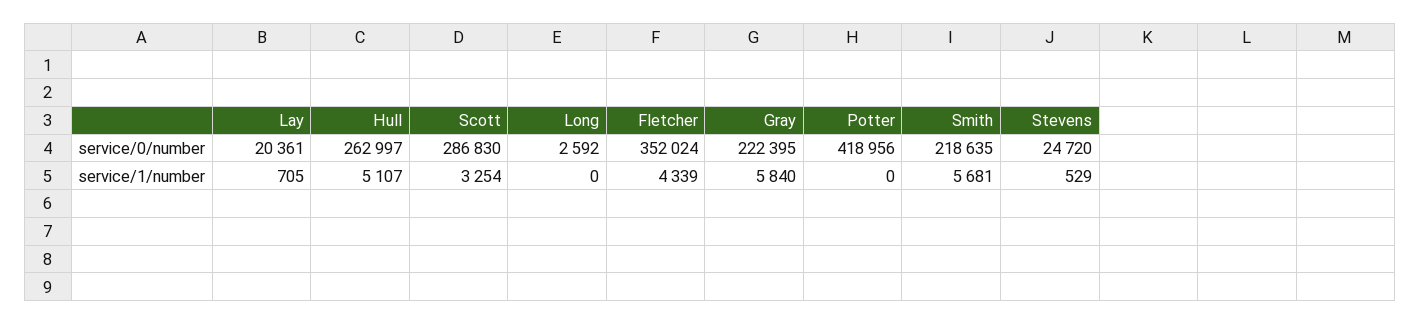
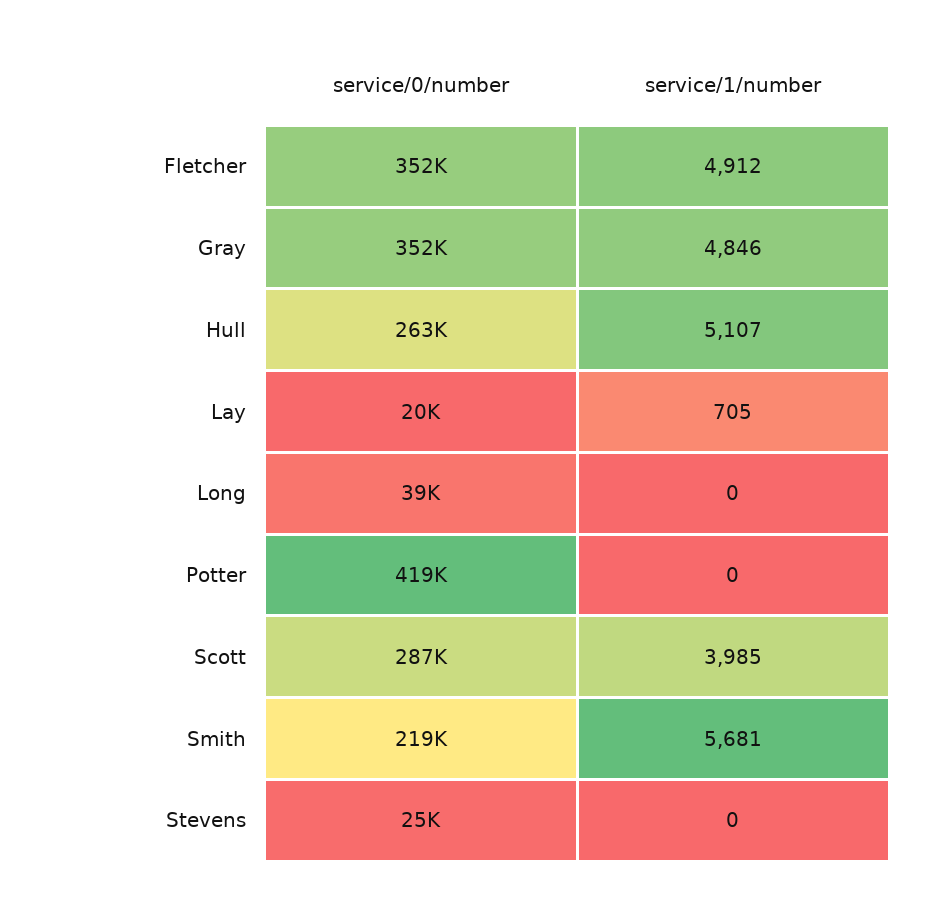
Long, service/0/number: 2592 -> 39000
Gray, service/0/number: 222395 -> 352000
Scott, service/1/number: 3254 -> 3985
Fletcher, service/1/number: 4339 -> 4912
Gray, service/1/number: 5840 -> 4846
Stevens, service/1/number: 529 -> 0

